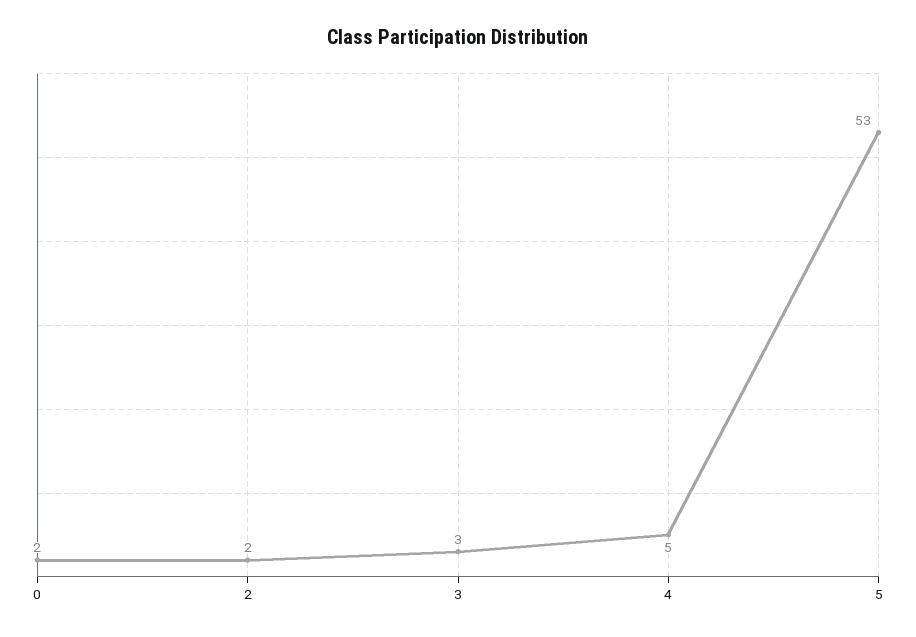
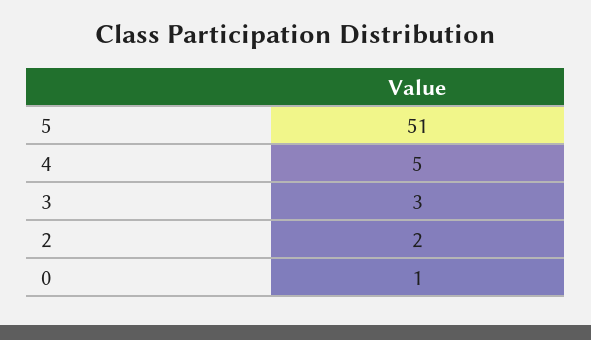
0: 2 -> 1
5: 53 -> 51

